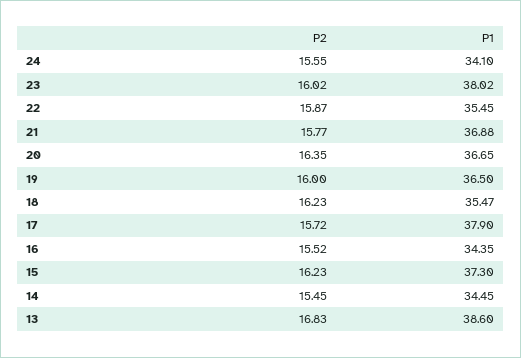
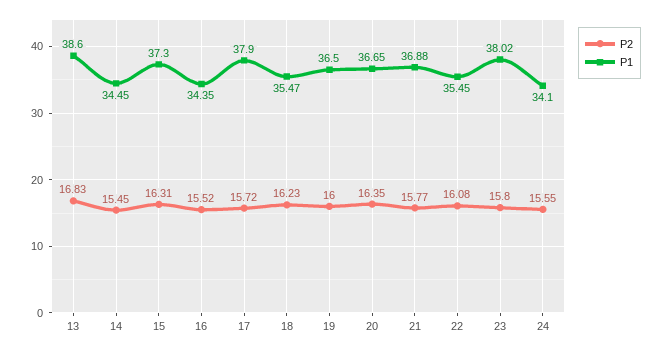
P2, 23: 16.02 -> 15.8
P2, 22: 15.87 -> 16.08
P2, 15: 16.23 -> 16.31

